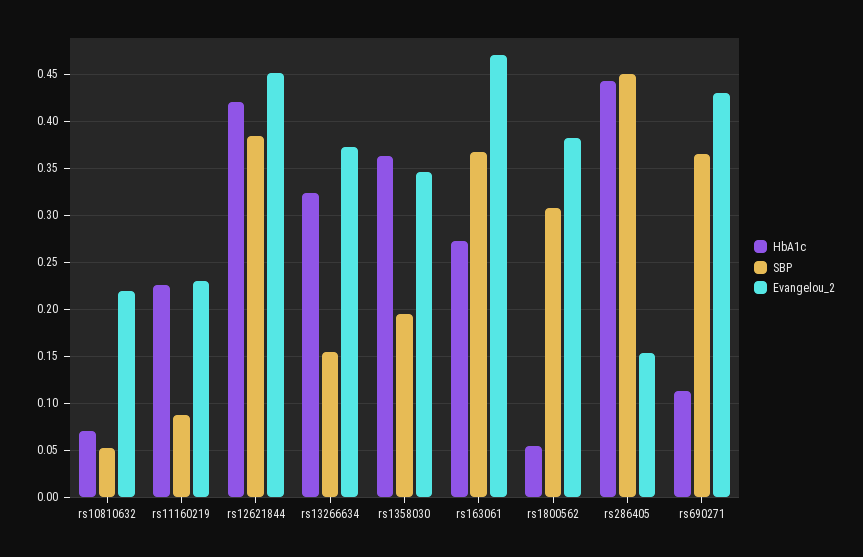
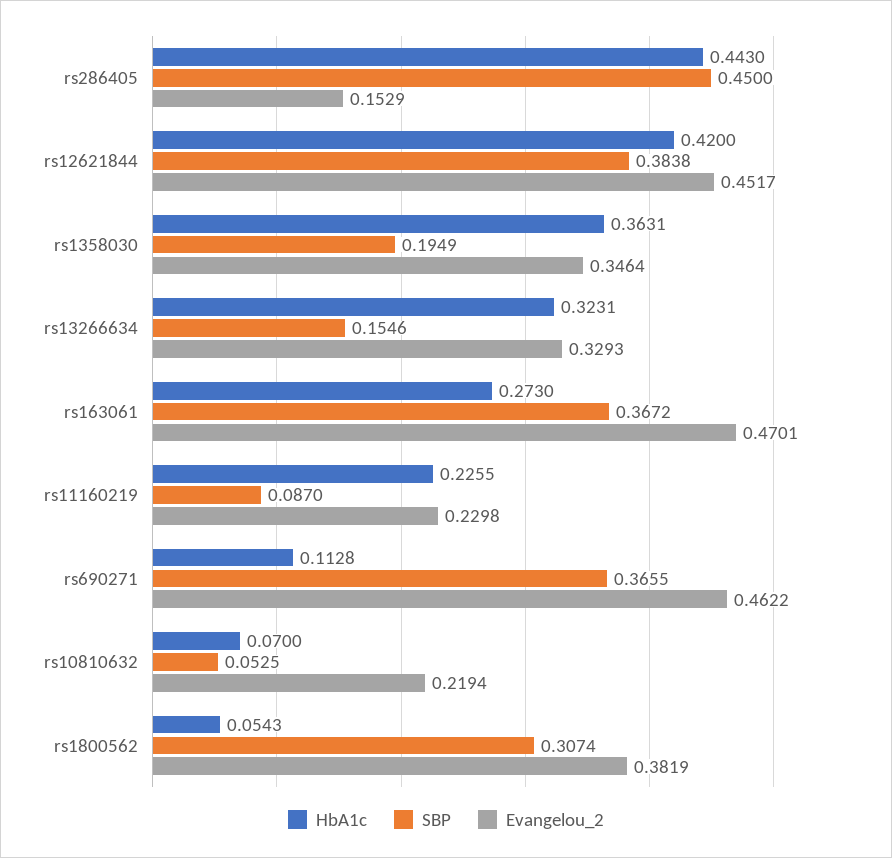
Evangelou_2, rs13266634: 0.37 -> 0.3293
Evangelou_2, rs690271: 0.43 -> 0.4622

